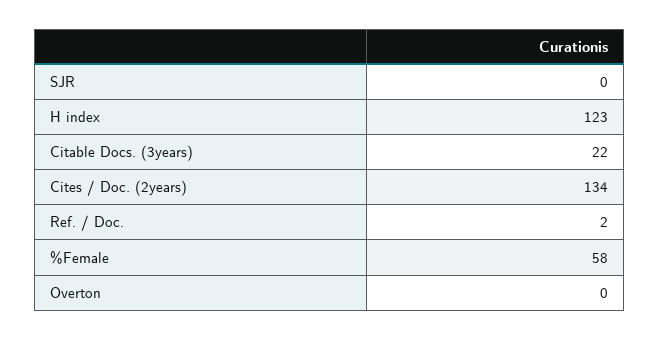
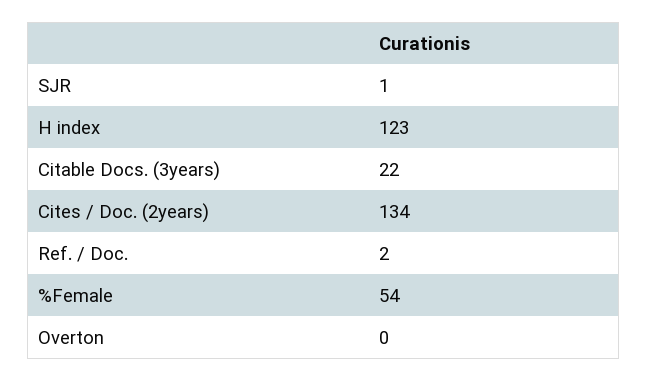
SJR: 0 -> 1
%Female: 58 -> 54

